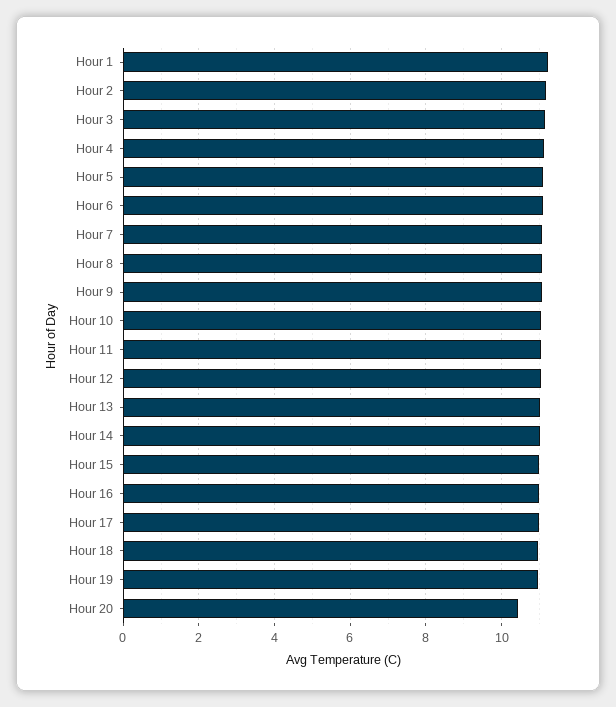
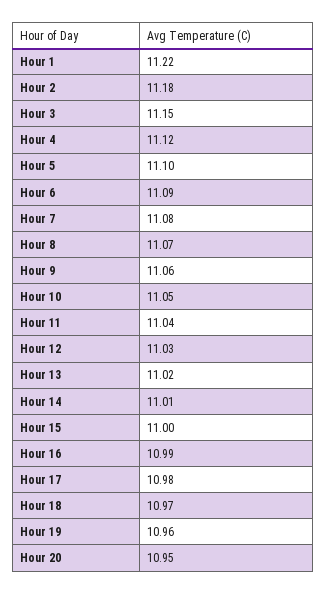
Hour 20: 10.4 -> 10.95

